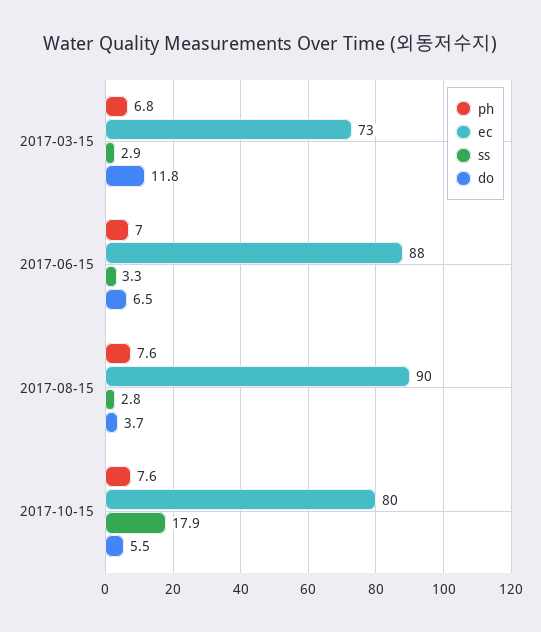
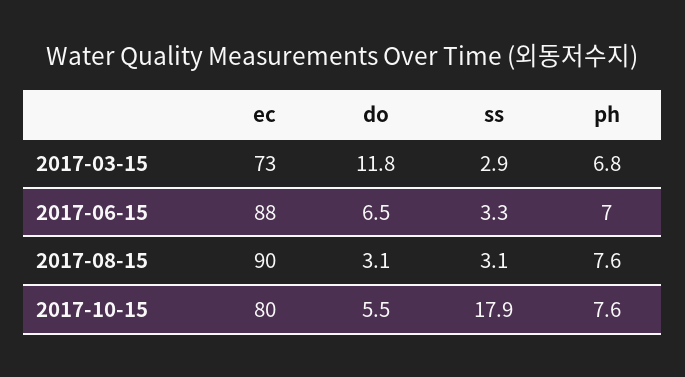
ss, 2017-08-15: 2.8 -> 3.1
do, 2017-08-15: 3.7 -> 3.1

